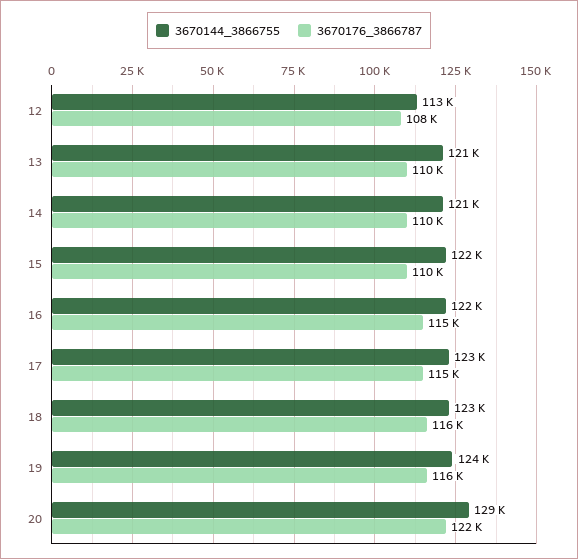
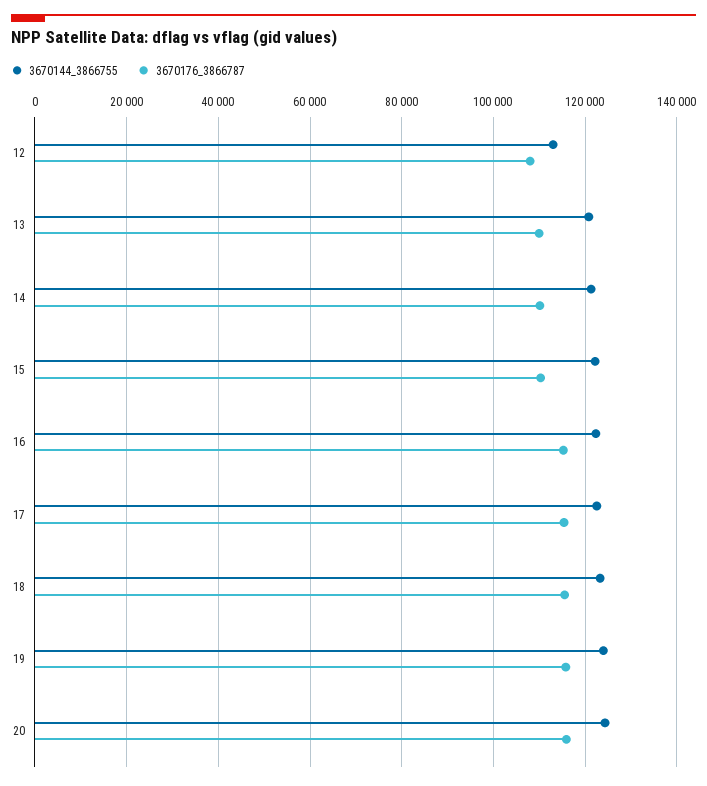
3670144_3866755, 20: 129000 -> 124000
3670176_3866787, 20: 122000 -> 116000

